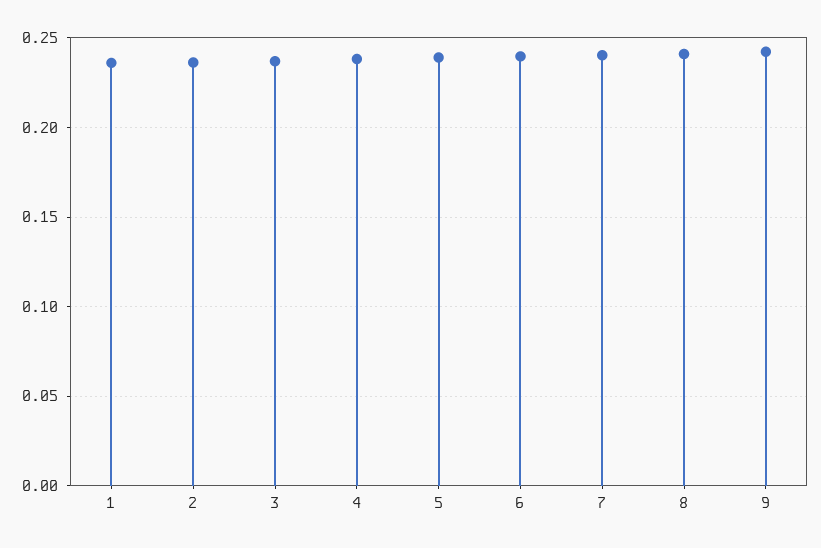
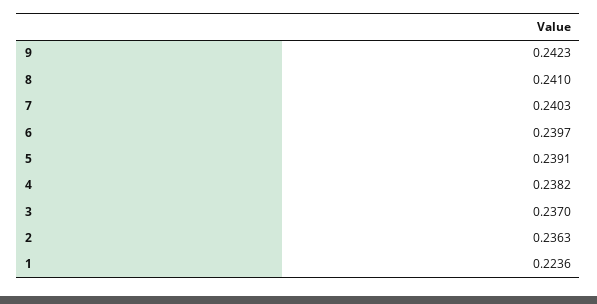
1: 0.235 -> 0.2236

